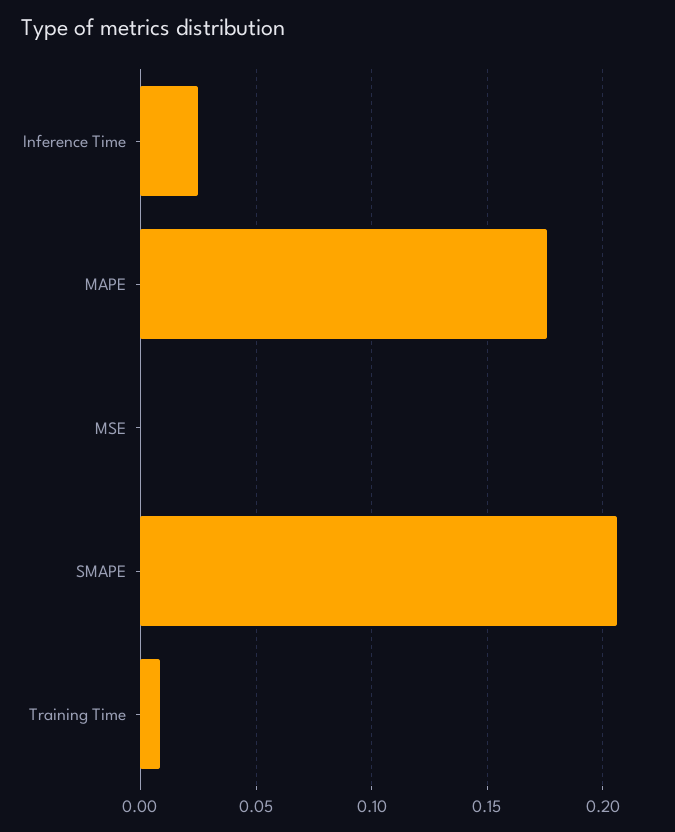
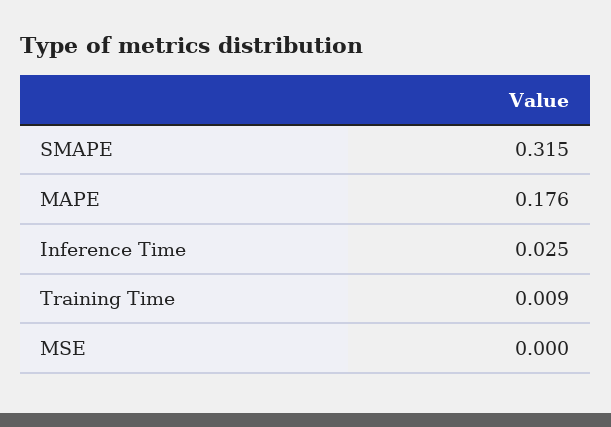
SMAPE: 0.205 -> 0.315

